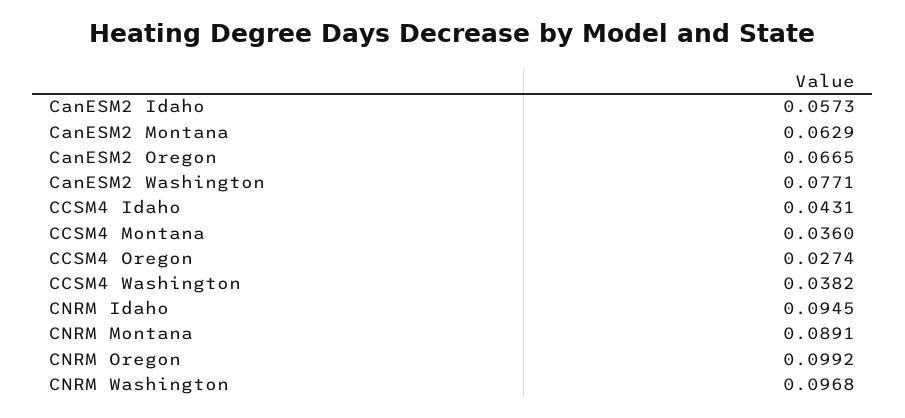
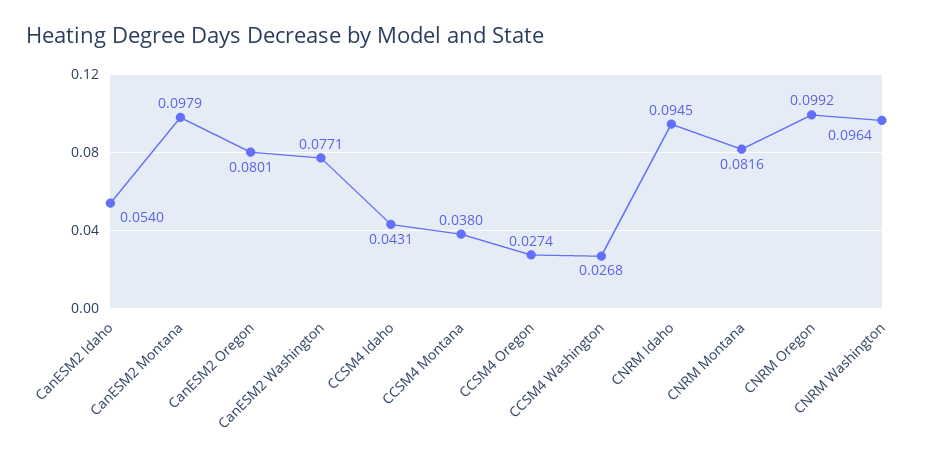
CanESM2 Idaho: 0.0573 -> 0.054
CanESM2 Montana: 0.0629 -> 0.0979
CanESM2 Oregon: 0.0665 -> 0.0801
CCSM4 Montana: 0.036 -> 0.038
CCSM4 Washington: 0.0382 -> 0.0268
CNRM Montana: 0.0891 -> 0.0816
CNRM Washington: 0.0968 -> 0.0964

